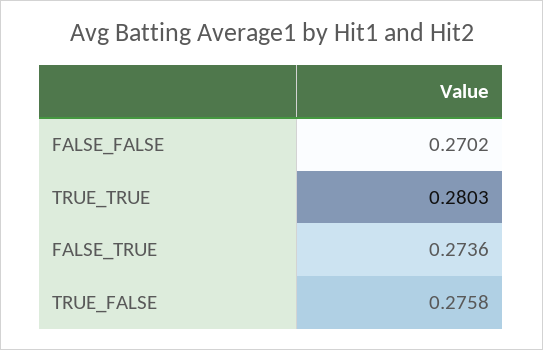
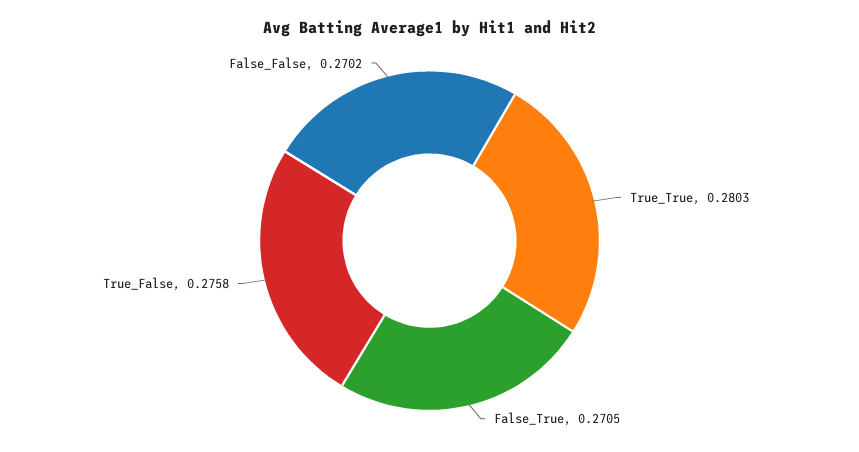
FALSE_TRUE: 0.2736 -> 0.2705

